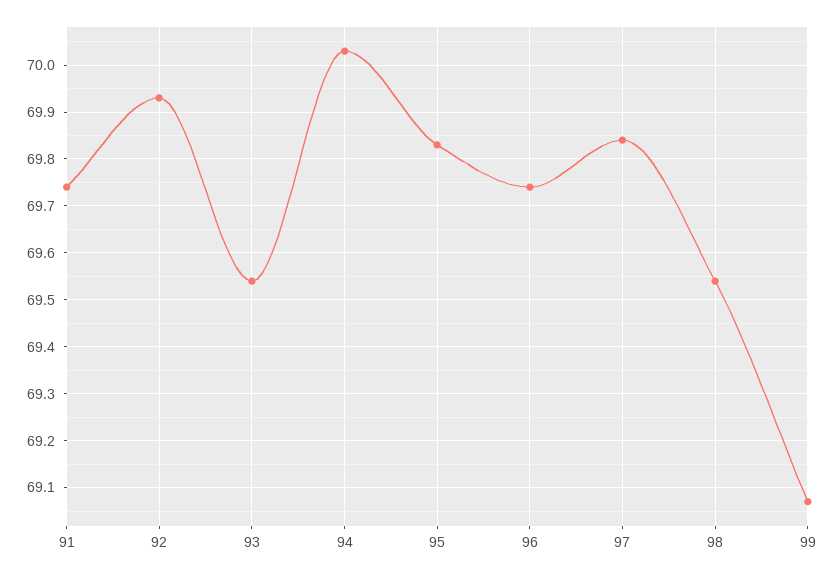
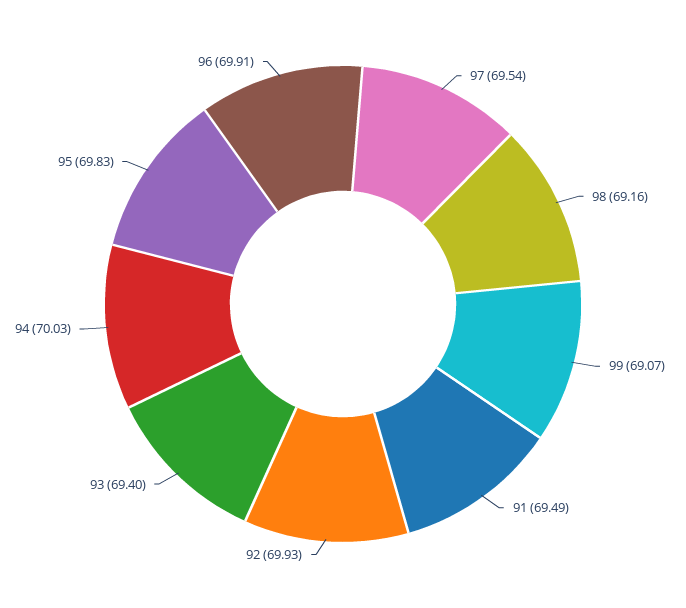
91: 69.75 -> 69.49
93: 69.55 -> 69.4
96: 69.75 -> 69.91
97: 69.85 -> 69.54
98: 69.55 -> 69.16

